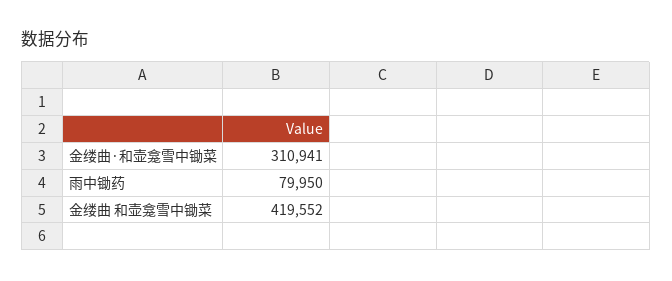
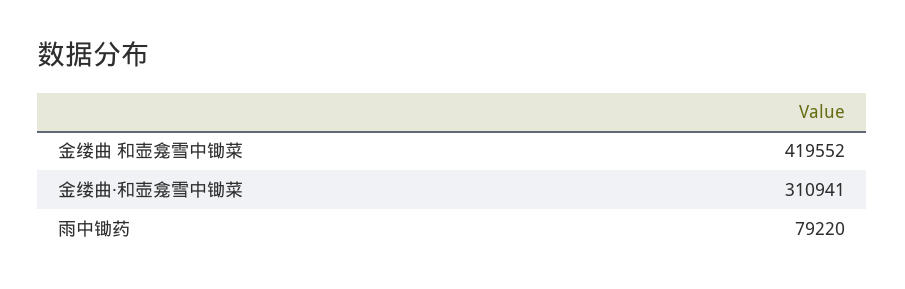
雨中锄药: 79950 -> 79220

